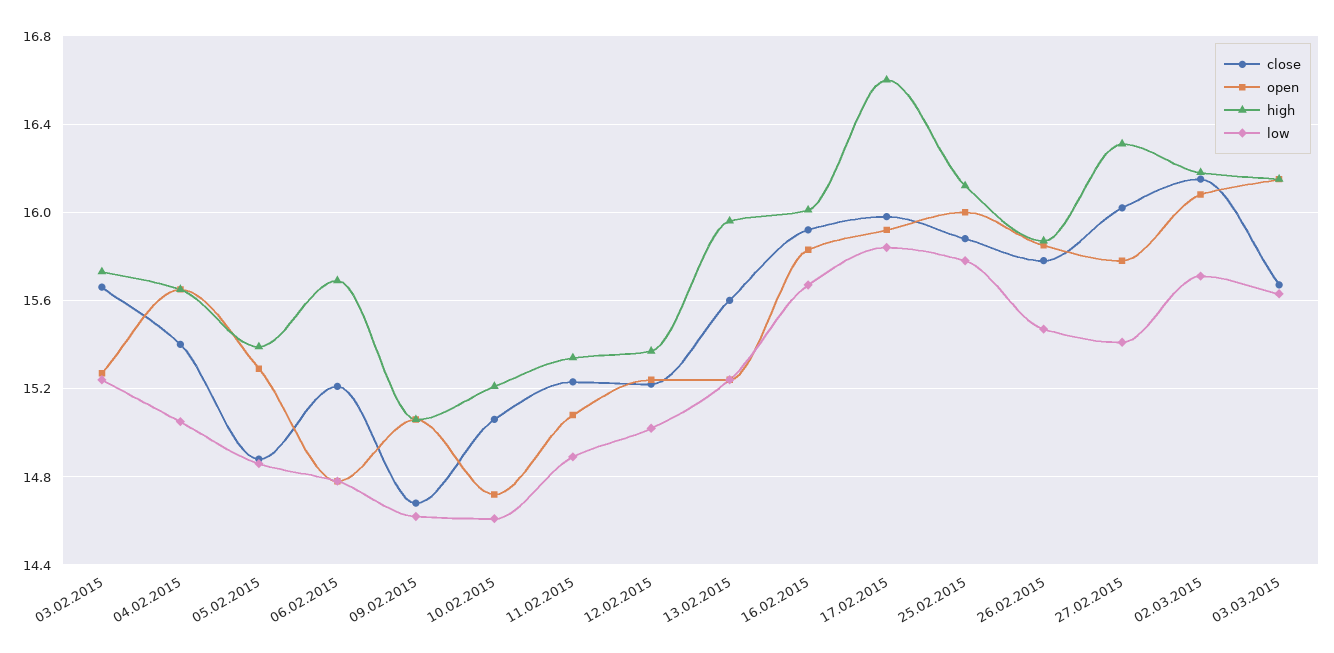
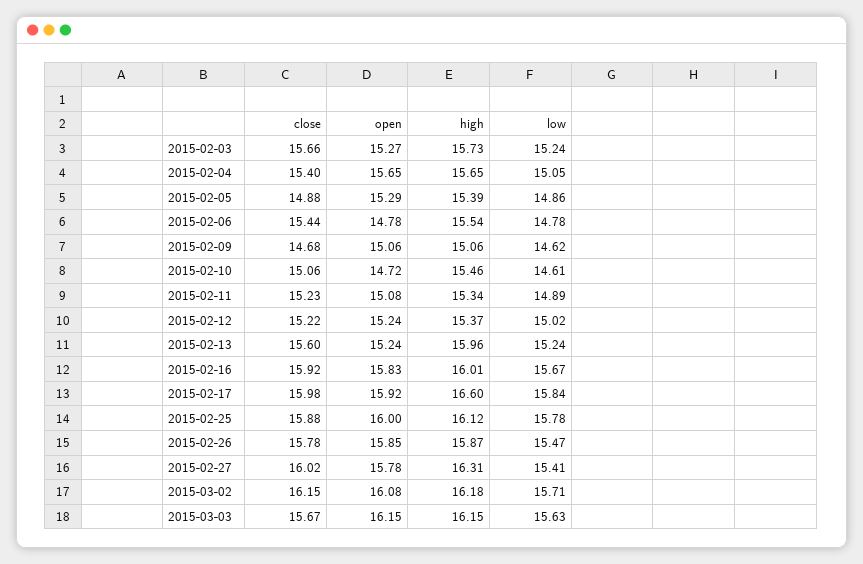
close, 06.02.2015: 15.2 -> 15.44
high, 06.02.2015: 15.7 -> 15.54
high, 10.02.2015: 15.2 -> 15.46

